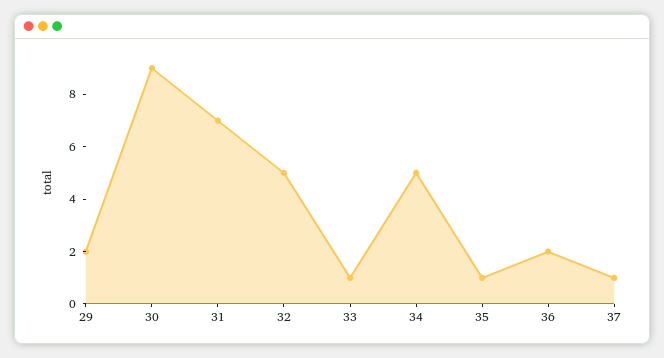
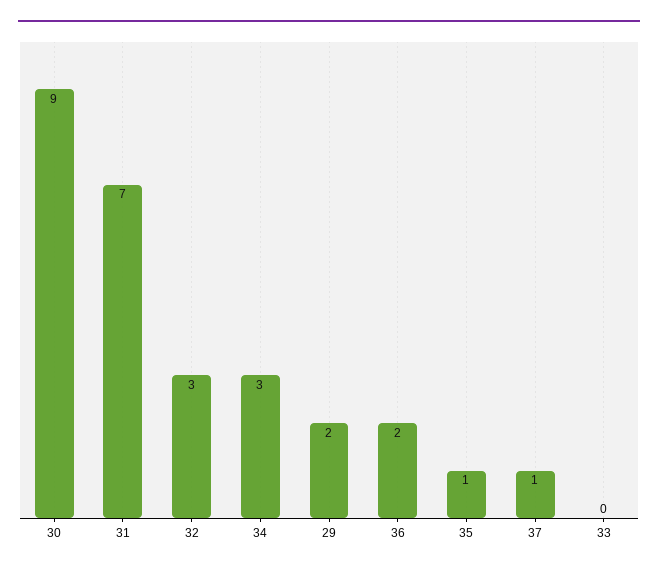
32: 5 -> 3
33: 1 -> 0
34: 5 -> 3

